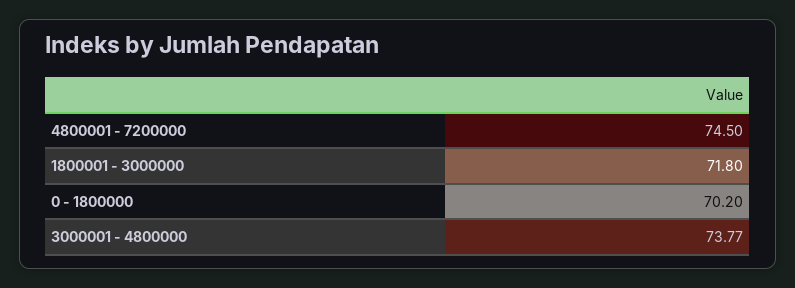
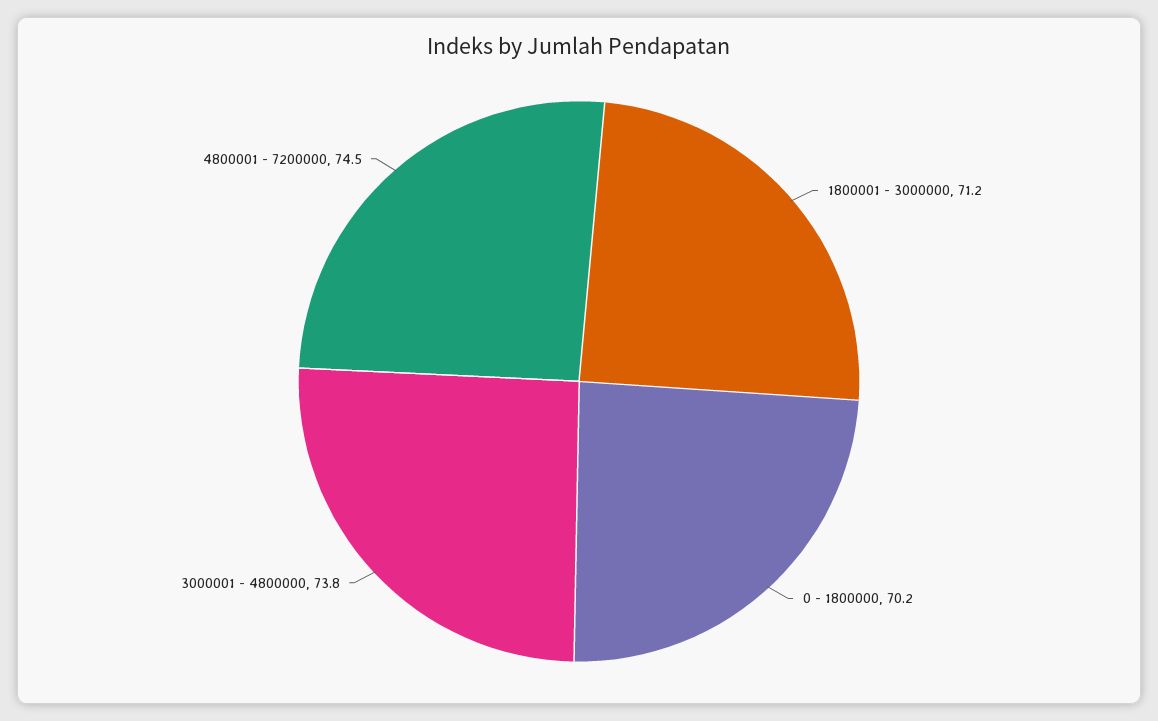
1800001 - 3000000: 71.8 -> 71.2

